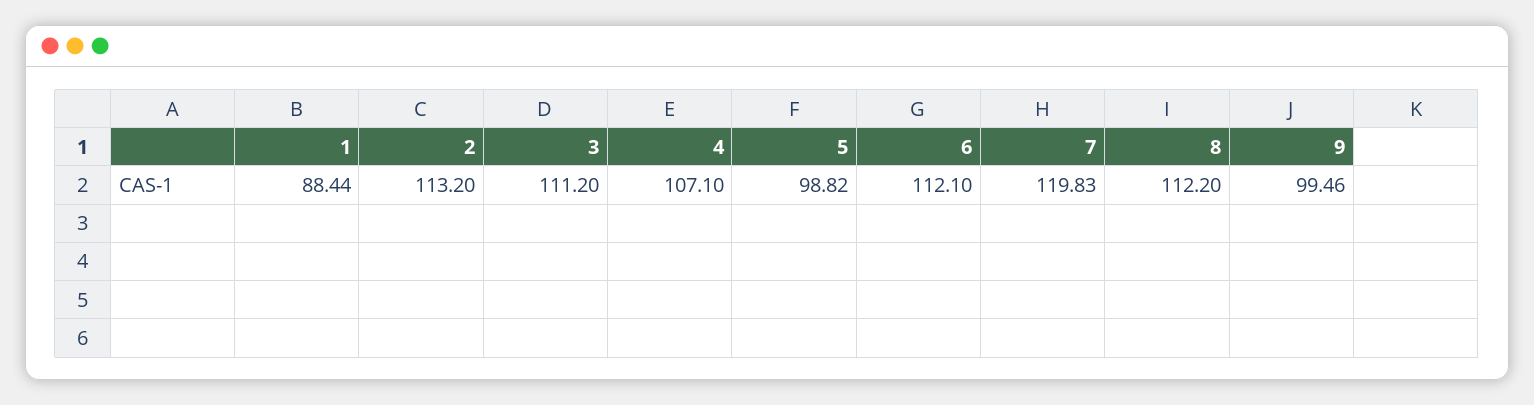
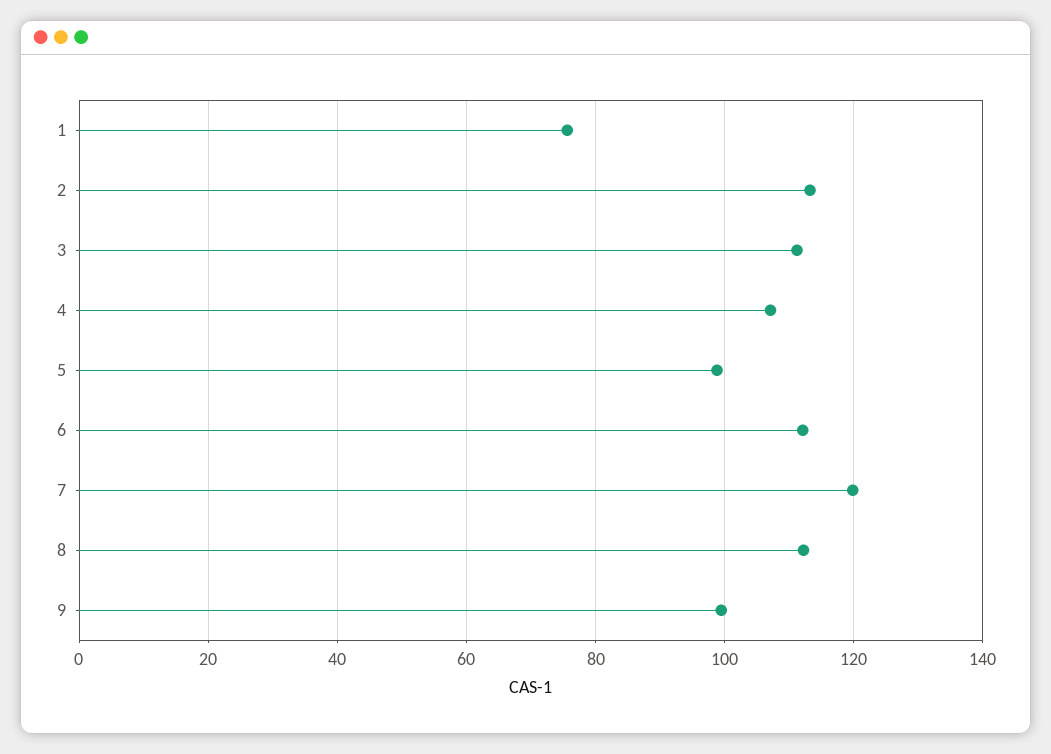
1: 88.44 -> 76

